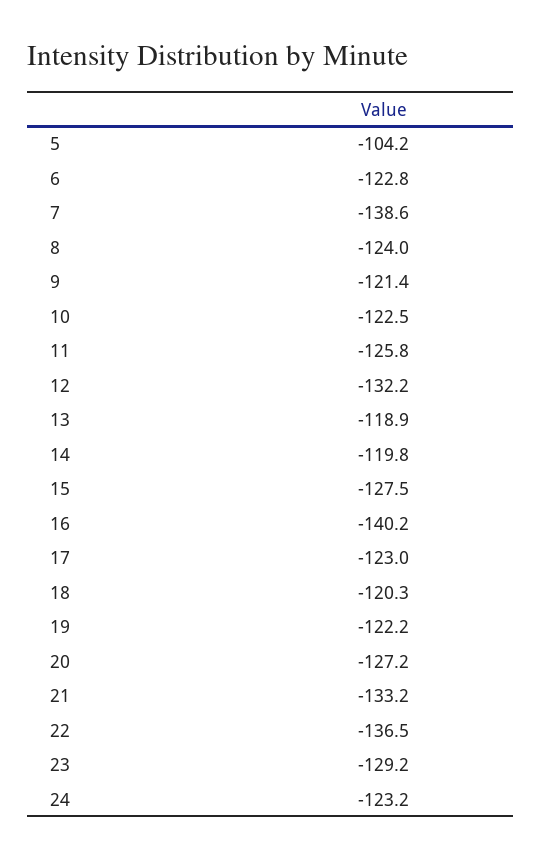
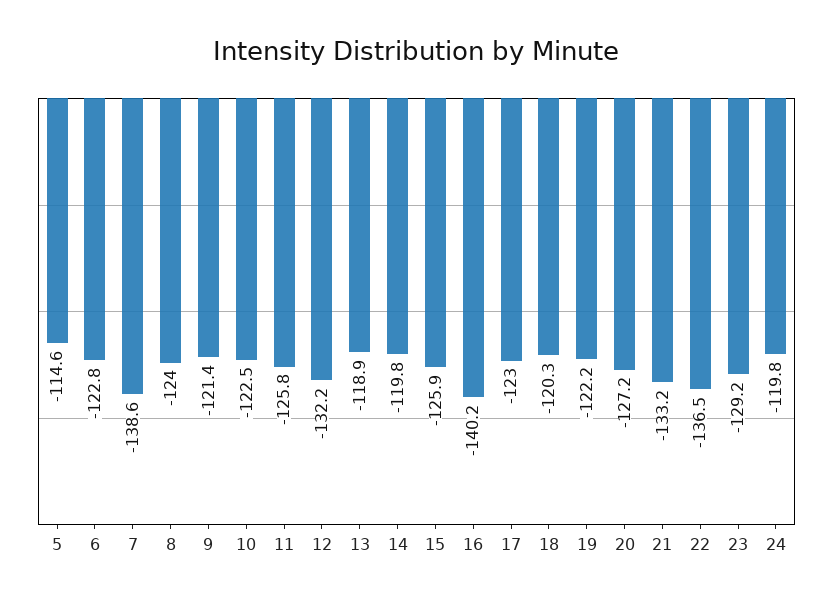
5: -104.2 -> -114.6
15: -127.5 -> -125.9
24: -123.2 -> -119.8

